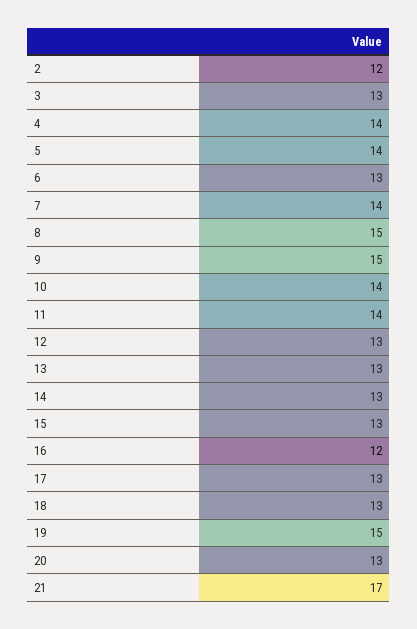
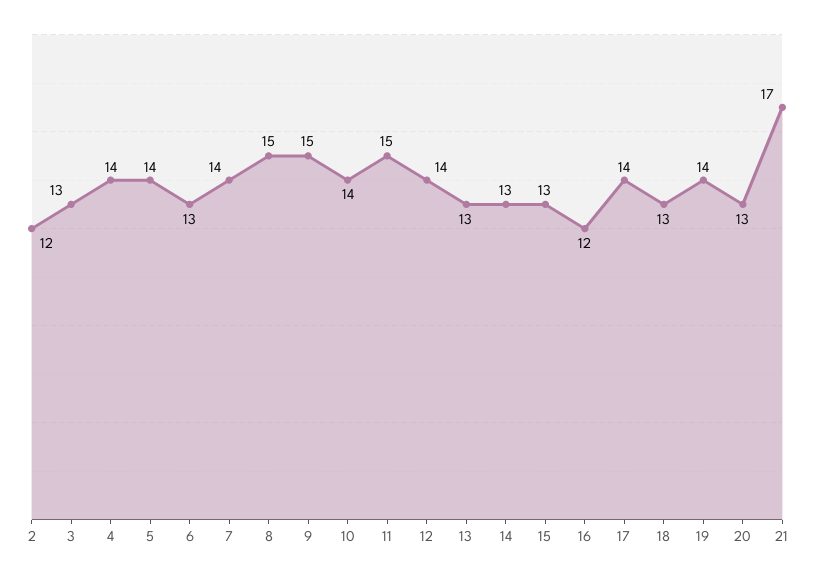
11: 14 -> 15
12: 13 -> 14
17: 13 -> 14
19: 15 -> 14

